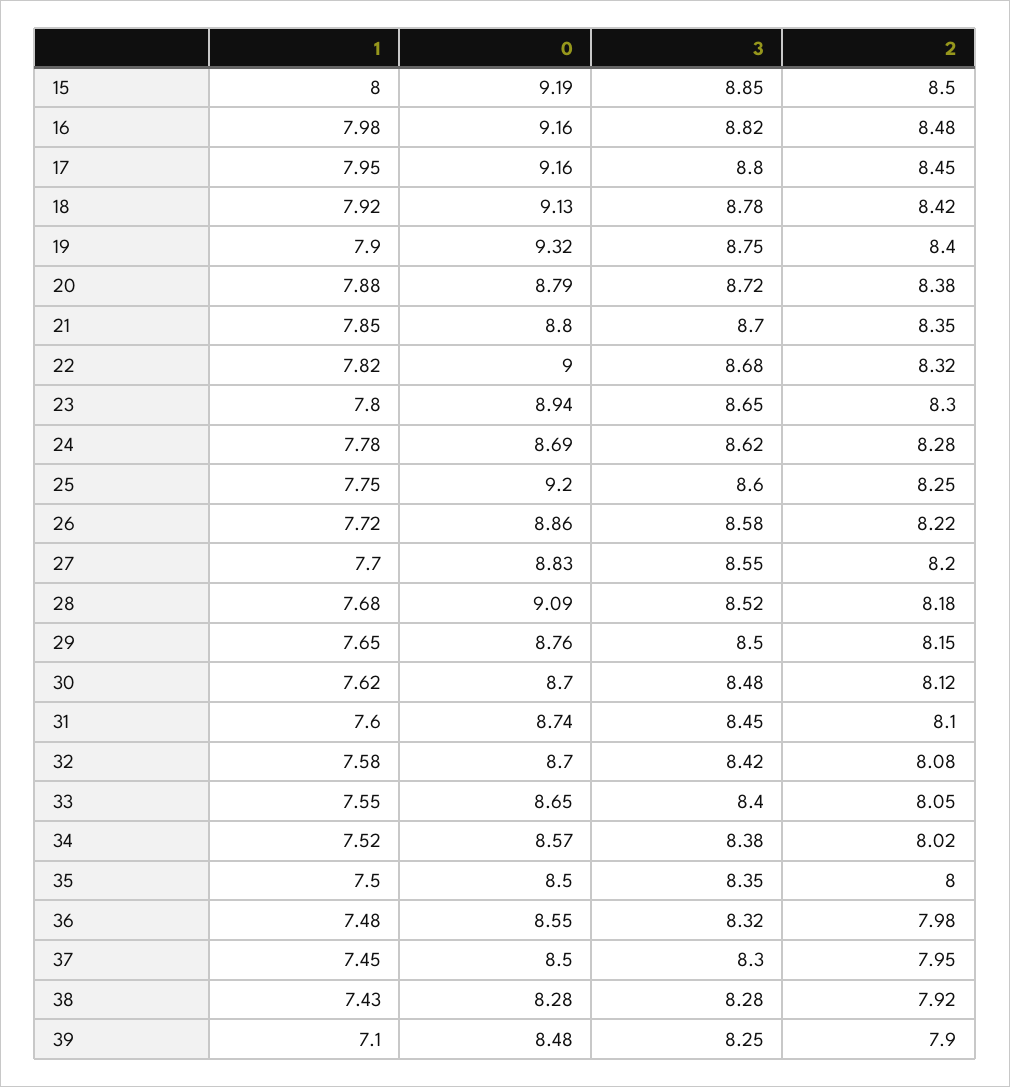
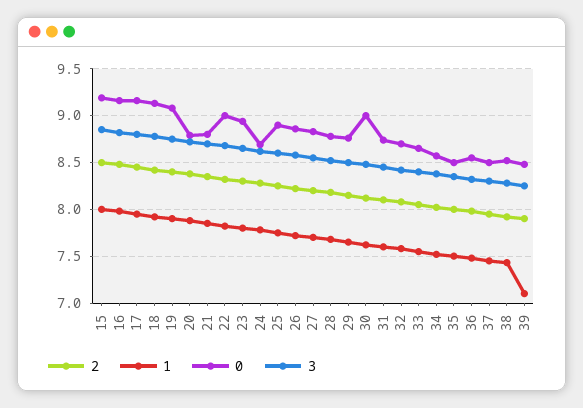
0, 19: 9.32 -> 9.1
0, 25: 9.2 -> 8.9
0, 28: 9.09 -> 8.8
0, 30: 8.7 -> 9
0, 38: 8.28 -> 8.5

